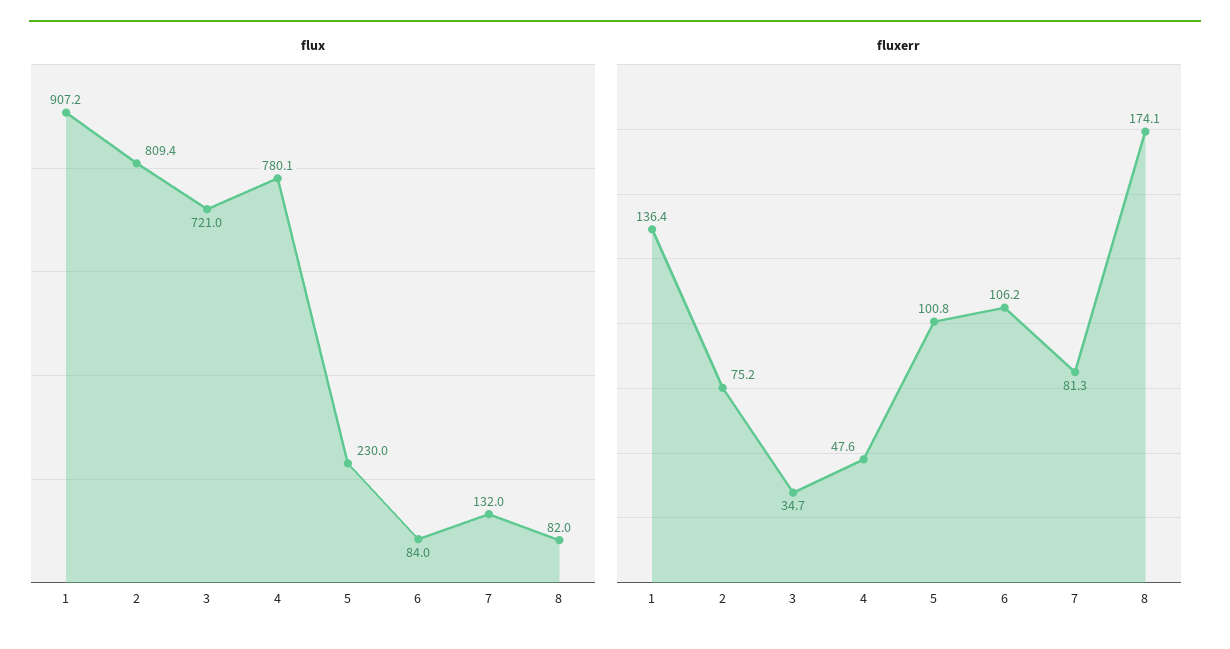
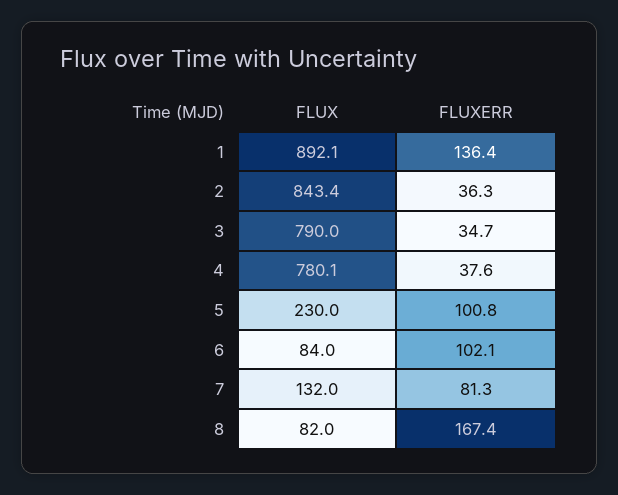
flux, 1: 907.2 -> 892.1
flux, 2: 809.4 -> 843.4
flux, 3: 721 -> 790
fluxerr, 2: 75.2 -> 36.3
fluxerr, 4: 47.6 -> 37.6
fluxerr, 6: 106.2 -> 102.1
fluxerr, 8: 174.1 -> 167.4

